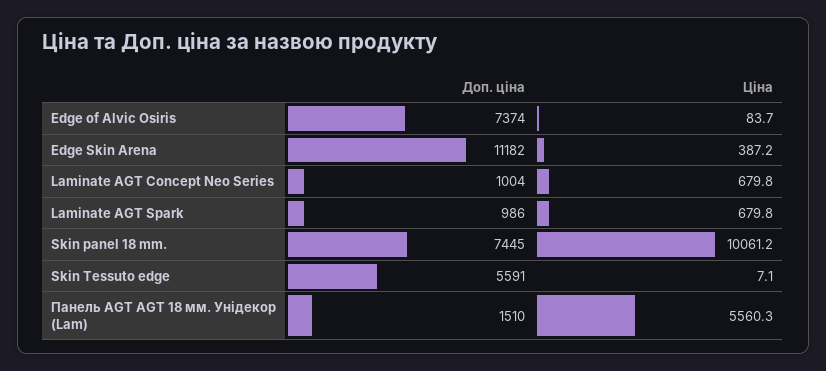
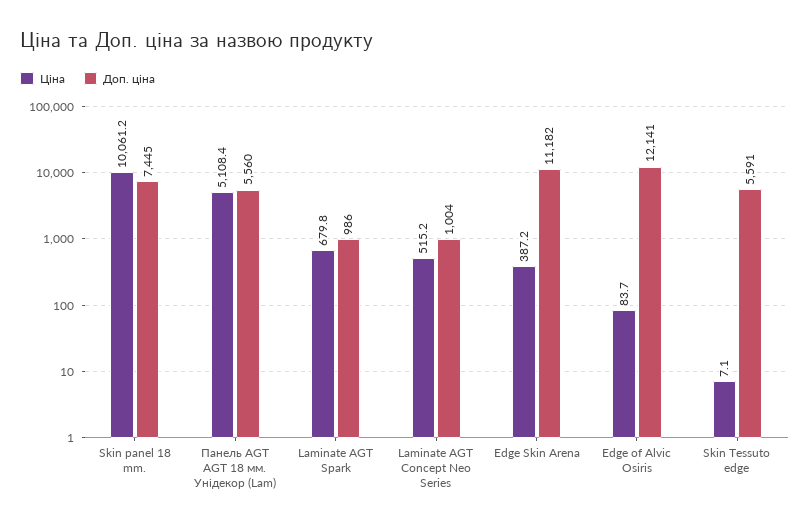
Доп. ціна, Edge of Alvic Osiris: 7374 -> 12141
Ціна, Laminate AGT Concept Neo Series: 679.8 -> 515.2
Доп. ціна, Панель AGT AGT 18 мм. Унідекор (Lam): 1510 -> 5560
Ціна, Панель AGT AGT 18 мм. Унідекор (Lam): 5560.3 -> 5108.4

